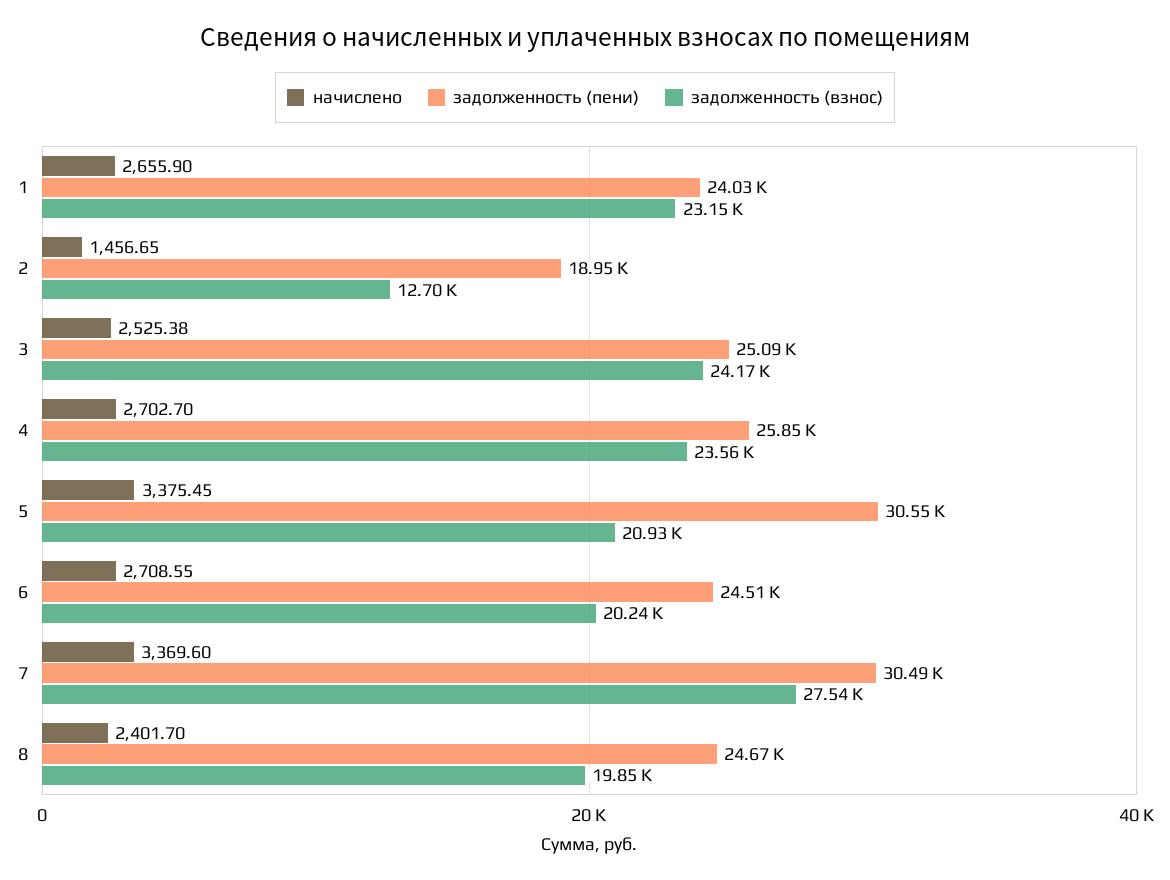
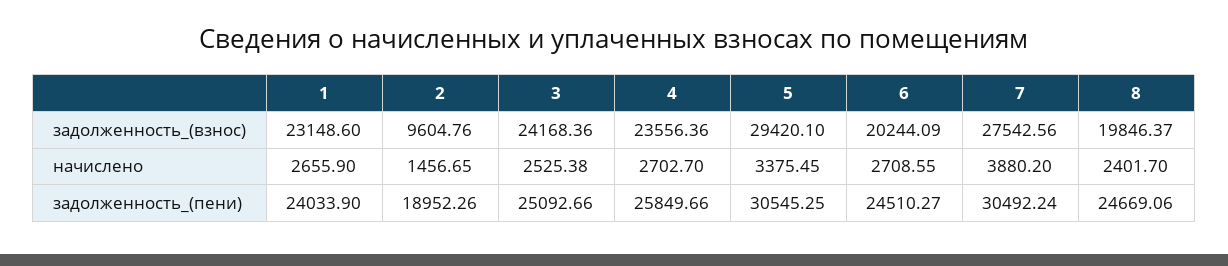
задолженность (взнос), 2: 12700 -> 9604.76
задолженность (взнос), 5: 20930 -> 29420.1
начислено, 7: 3369.6 -> 3880.2

